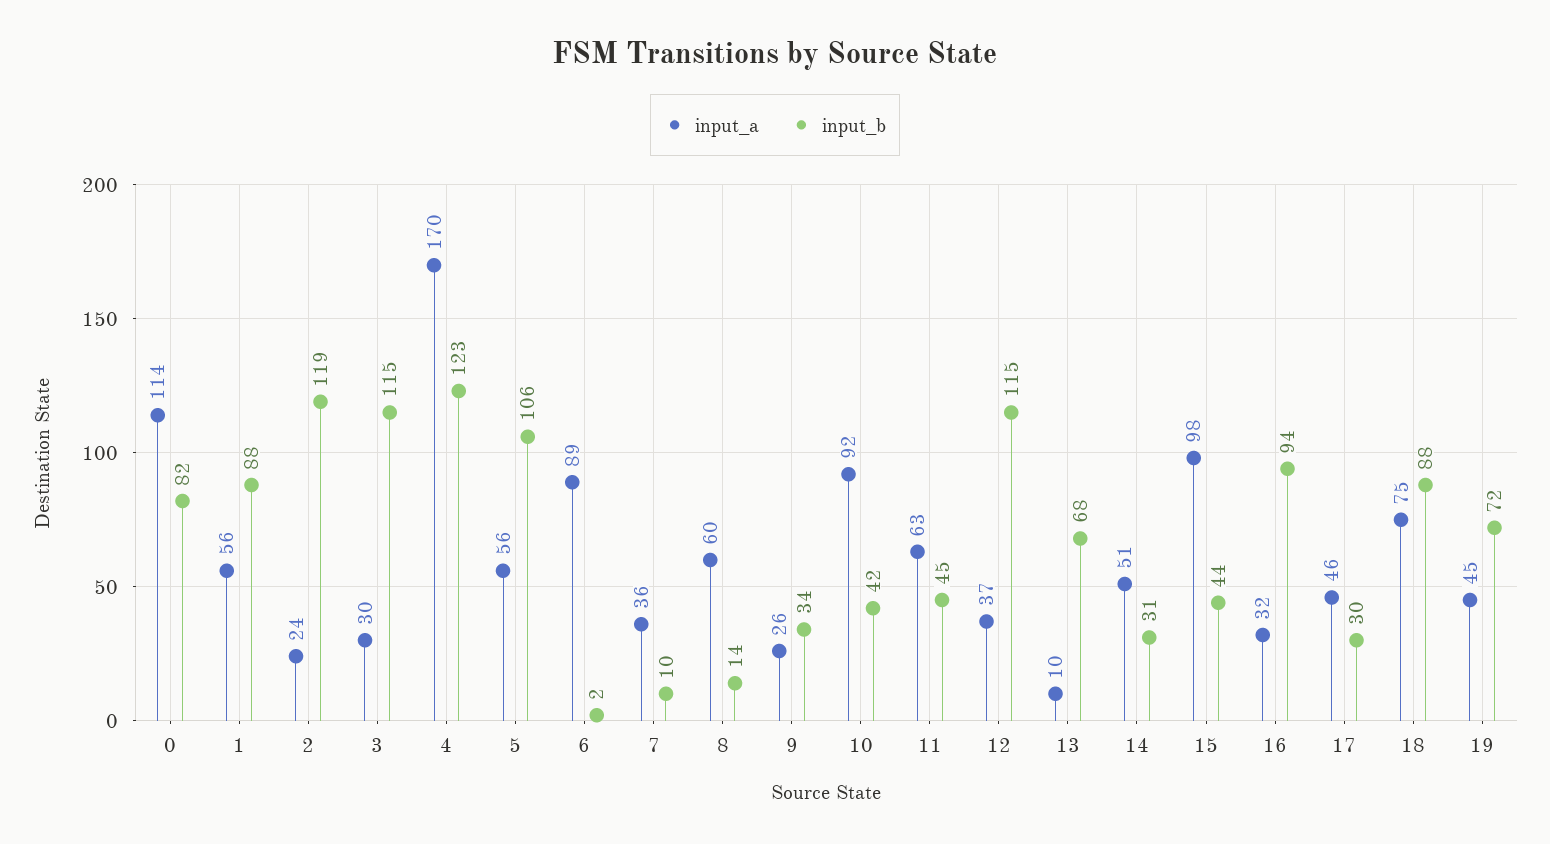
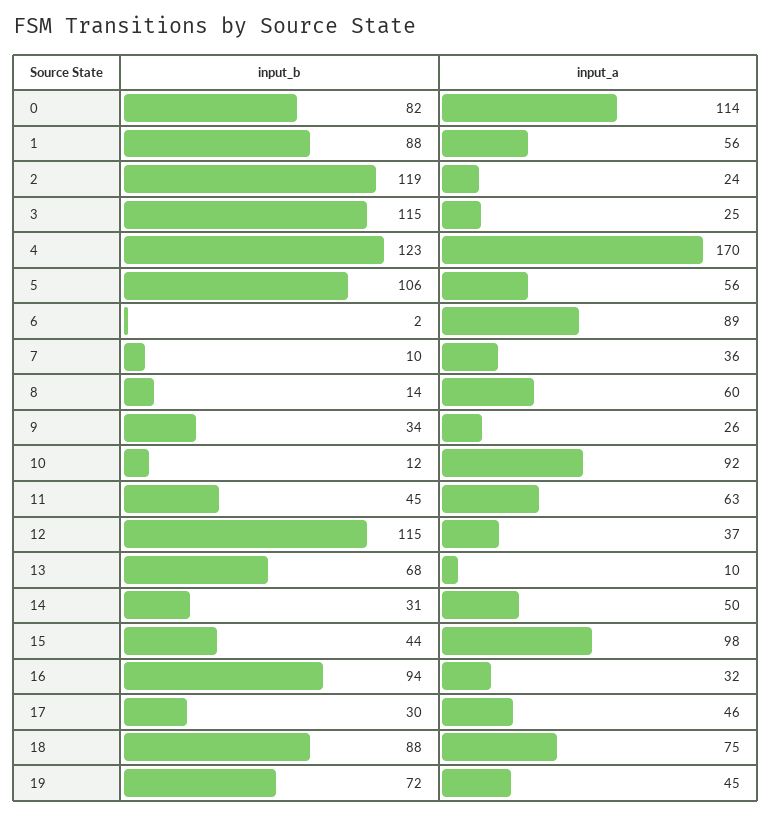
input_a, 3: 30 -> 25
input_b, 10: 42 -> 12
input_a, 14: 51 -> 50

